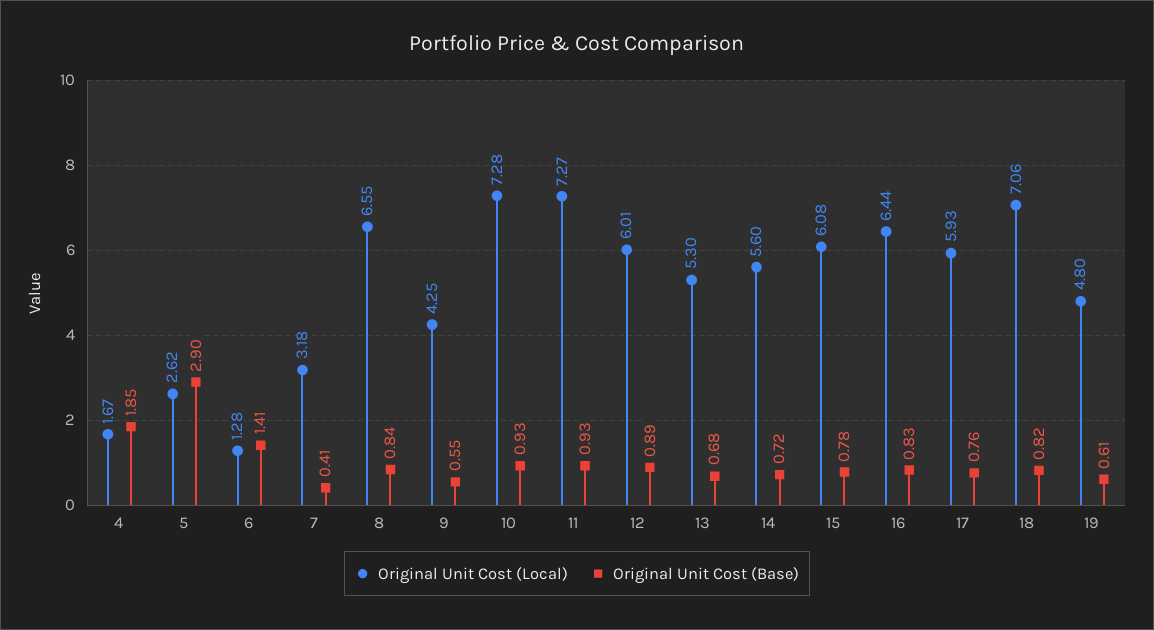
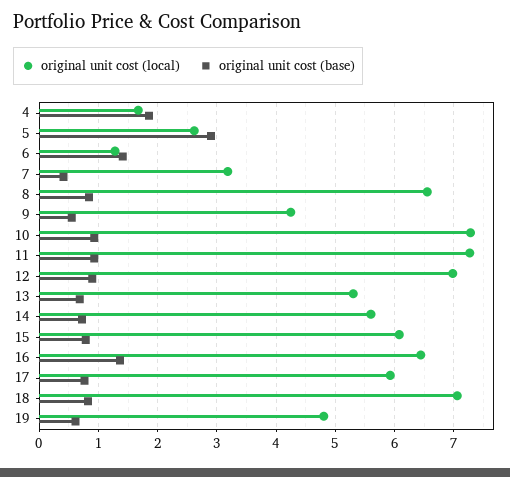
Original Unit Cost (Local), 12: 6.01 -> 7
Original Unit Cost (Base), 16: 0.83 -> 1.4

